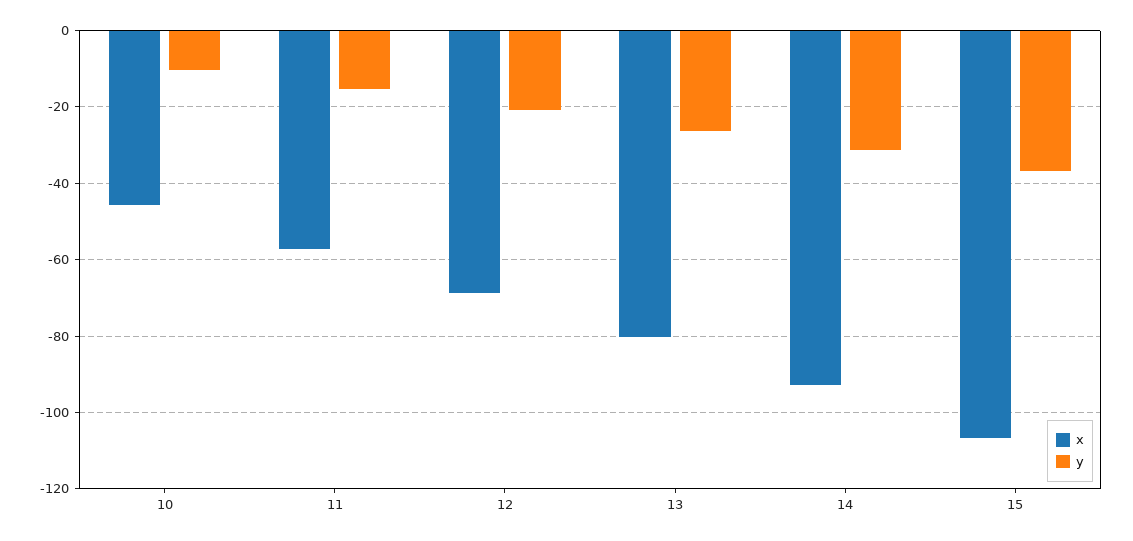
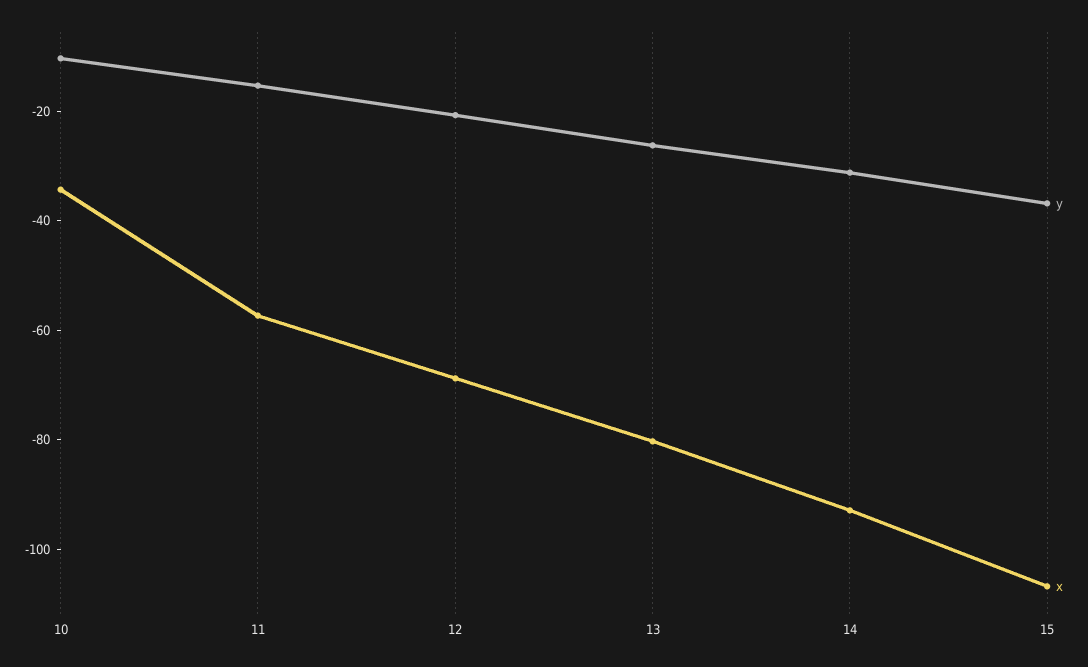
x, 10: -46 -> -35

